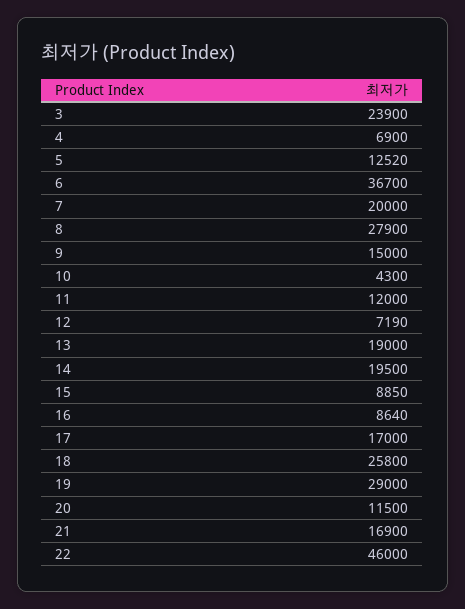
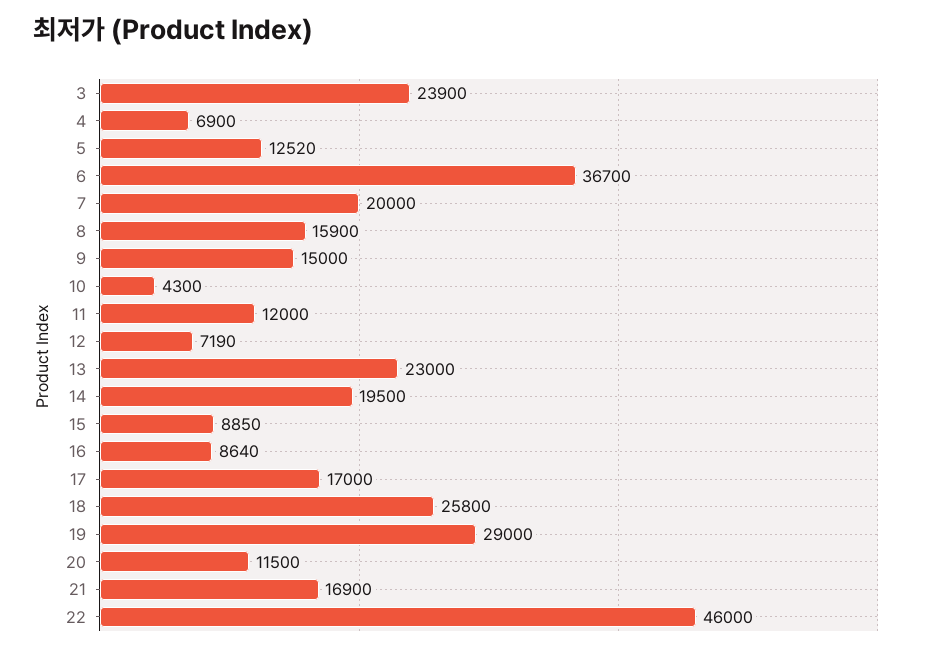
8: 27900 -> 15900
13: 19000 -> 23000

